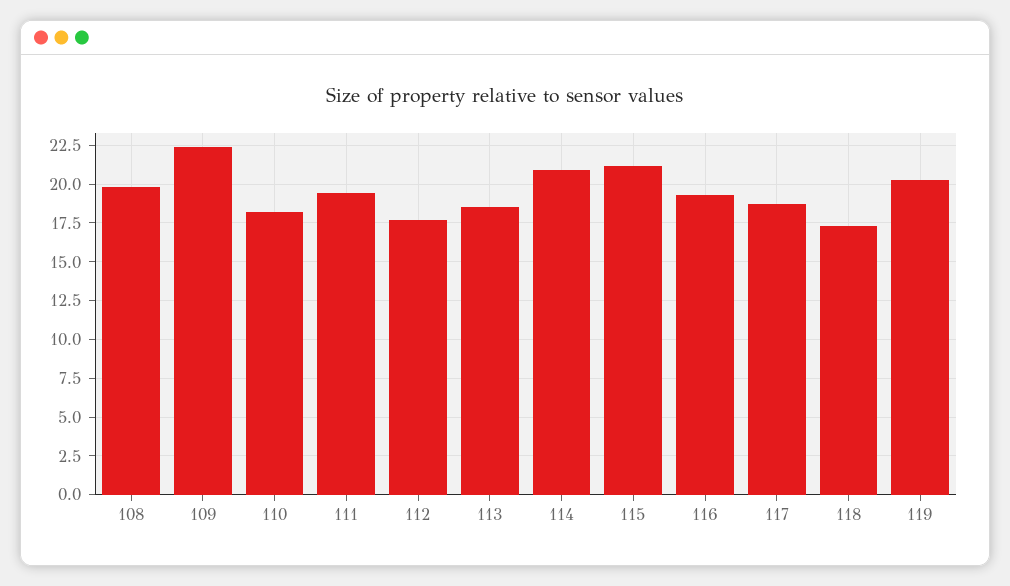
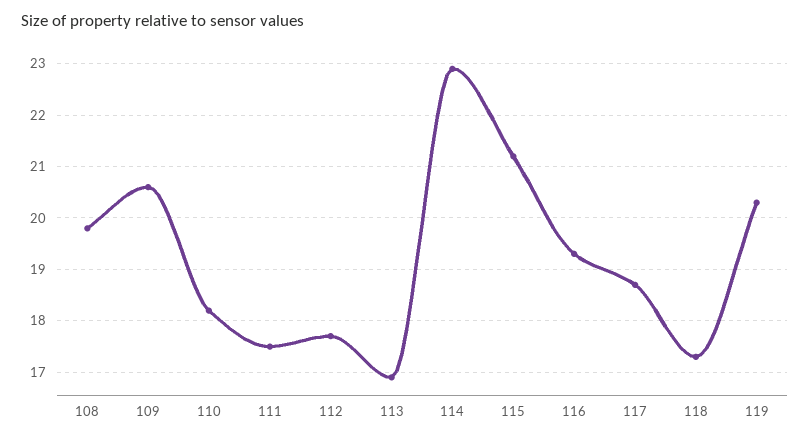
109: 22.5 -> 20.5
111: 19.5 -> 17.5
113: 18.5 -> 17
114: 21 -> 23

